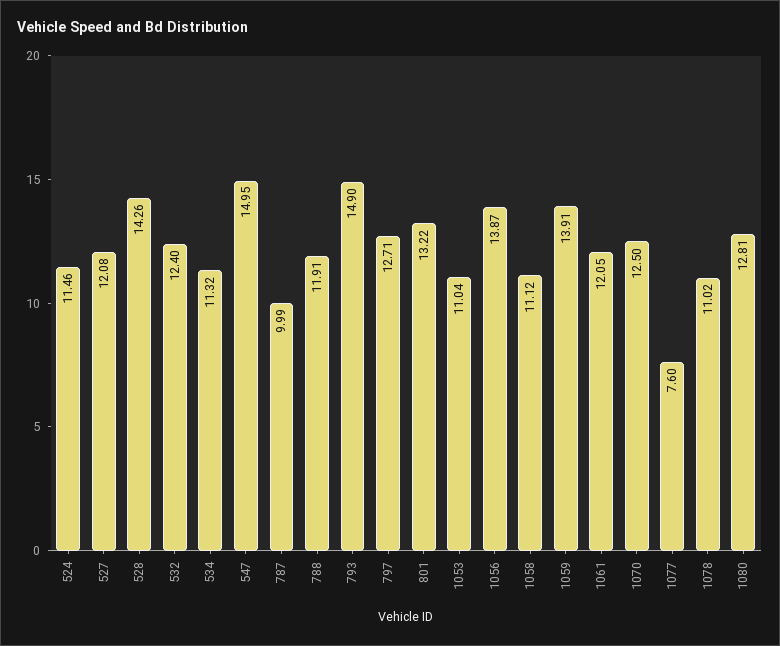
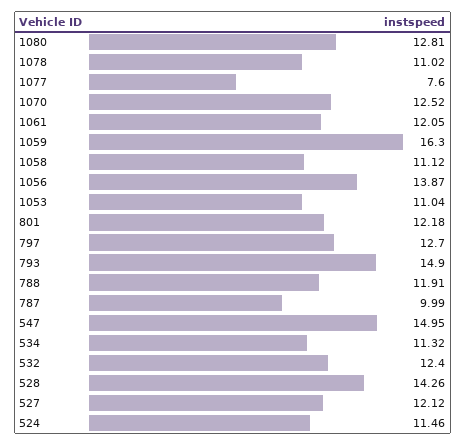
527: 12.08 -> 12.12
797: 12.71 -> 12.7
801: 13.22 -> 12.18
1059: 13.91 -> 16.3
1070: 12.5 -> 12.52

